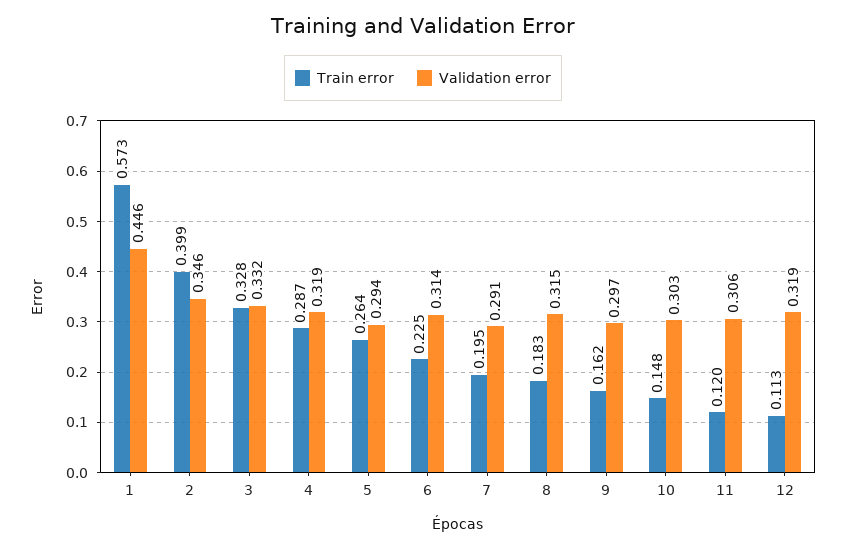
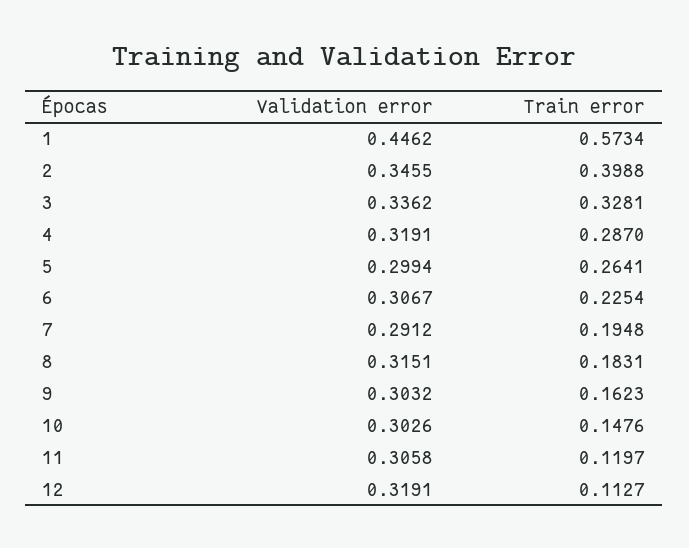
Validation error, 3: 0.332 -> 0.3362
Validation error, 5: 0.294 -> 0.2994
Validation error, 6: 0.314 -> 0.3067
Validation error, 9: 0.297 -> 0.3032

